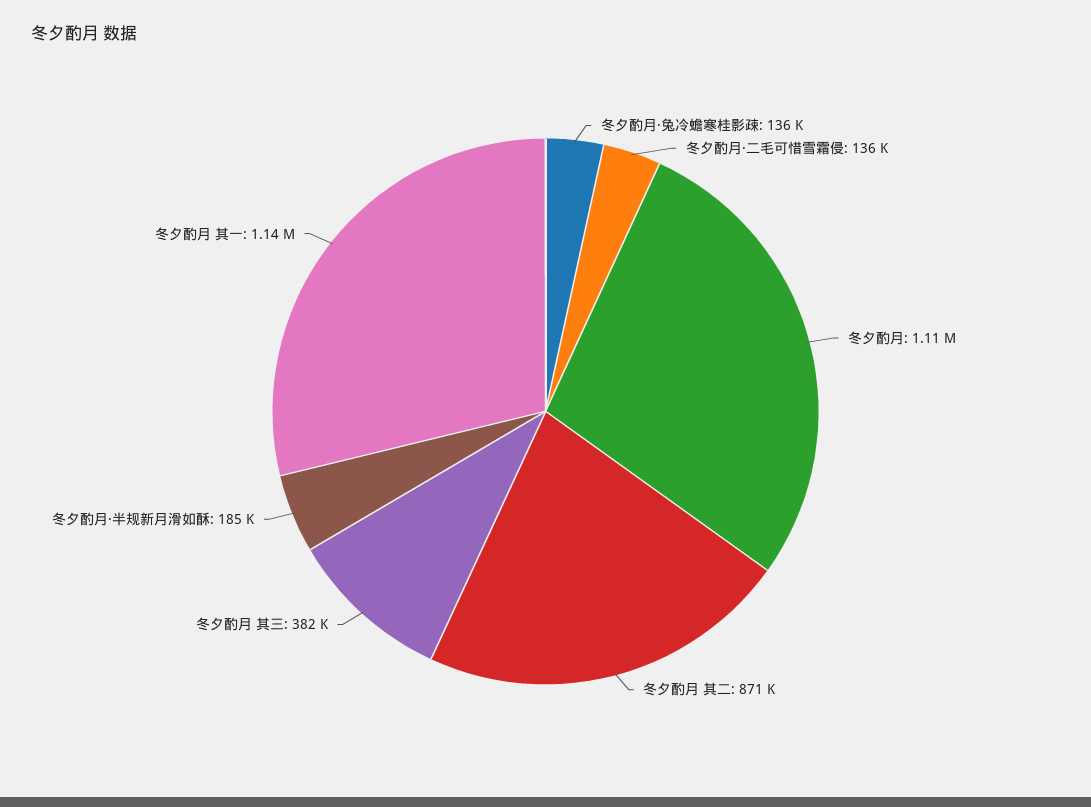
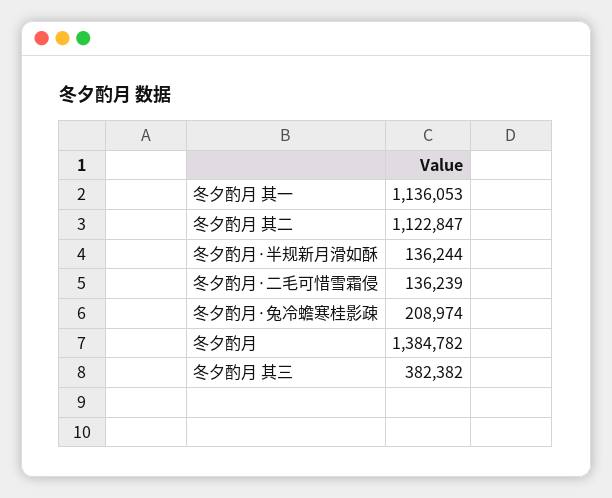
冬夕酌月·兔冷蟾寒桂影疎: 136000 -> 208974
冬夕酌月: 1110000 -> 1384782
冬夕酌月 其二: 871000 -> 1122847
冬夕酌月·半规新月滑如酥: 185000 -> 136244

